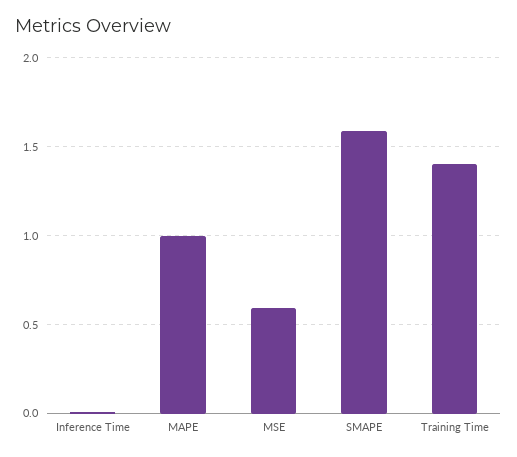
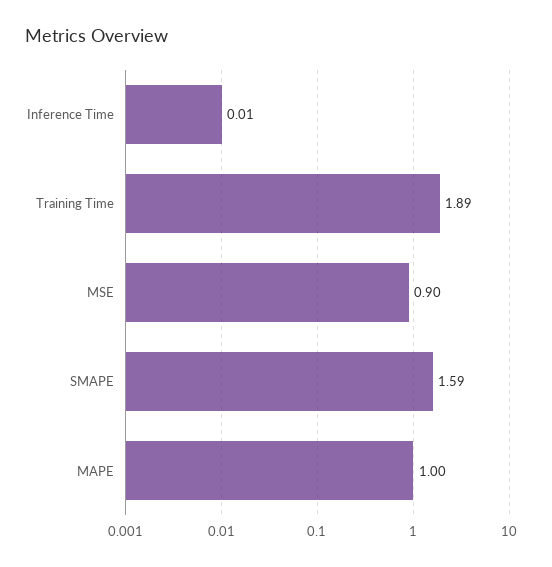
MSE: 0.6 -> 0.9
Training Time: 1.4 -> 1.89

